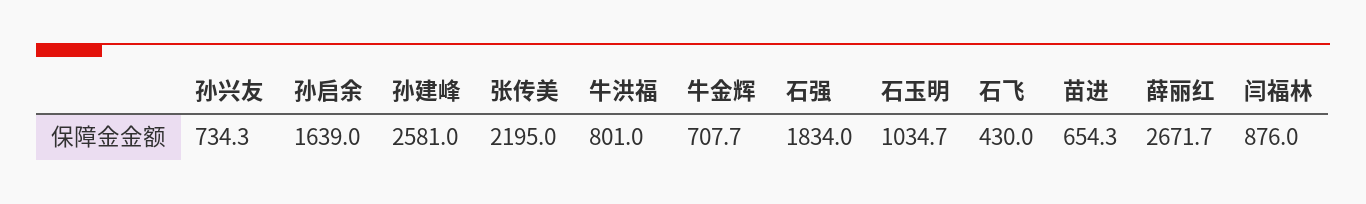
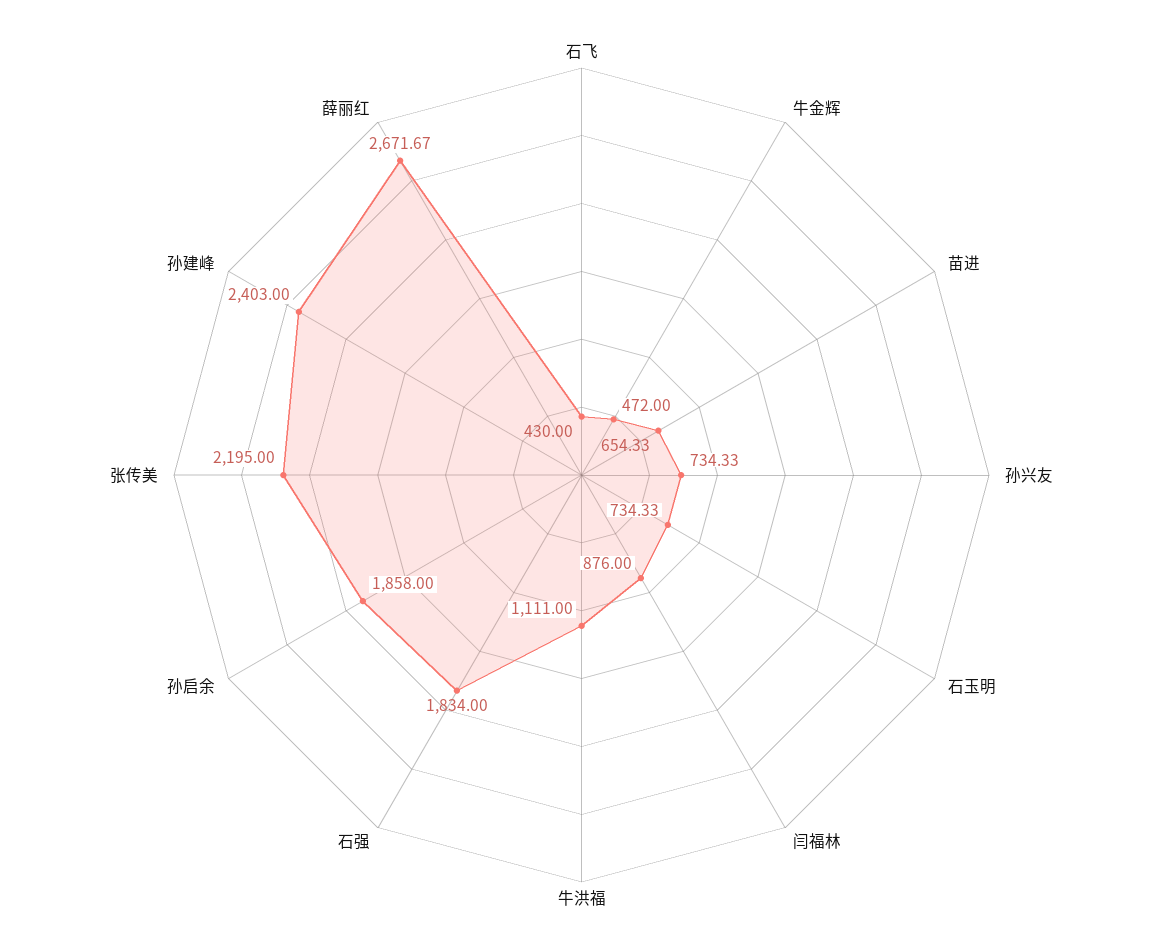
孙启余: 1639 -> 1858
孙建峰: 2581 -> 2403
牛洪福: 801 -> 1111
牛金辉: 707.7 -> 472
石玉明: 1034.7 -> 734.33

